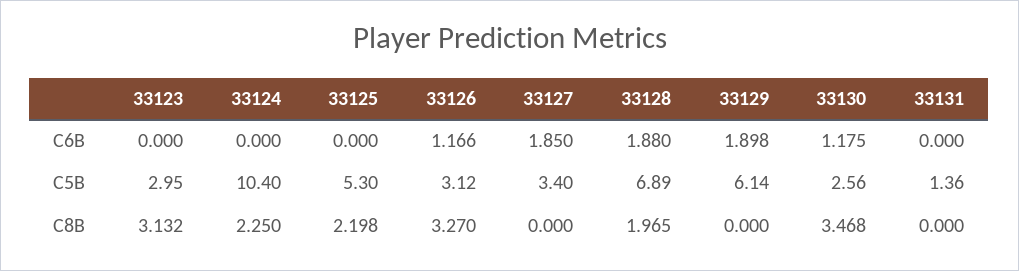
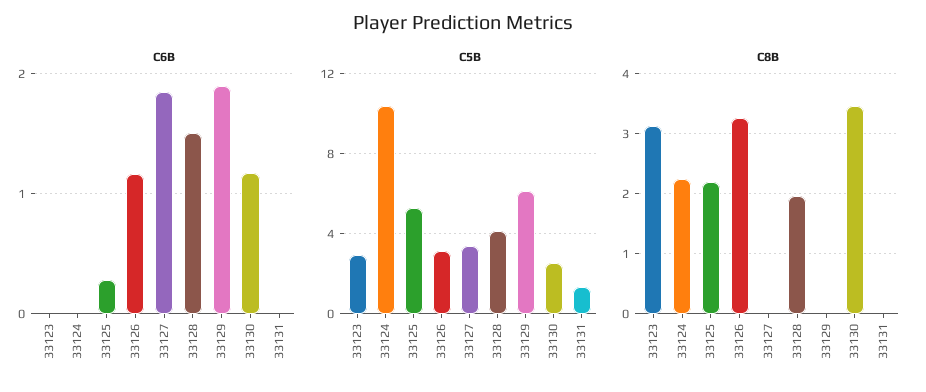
C6B, 33125: 0 -> 0.3
C6B, 33128: 1.88 -> 1.5
C5B, 33128: 6.89 -> 4

